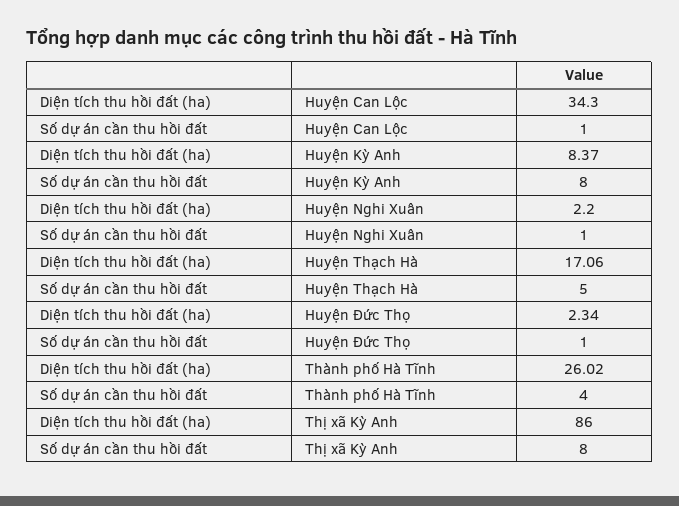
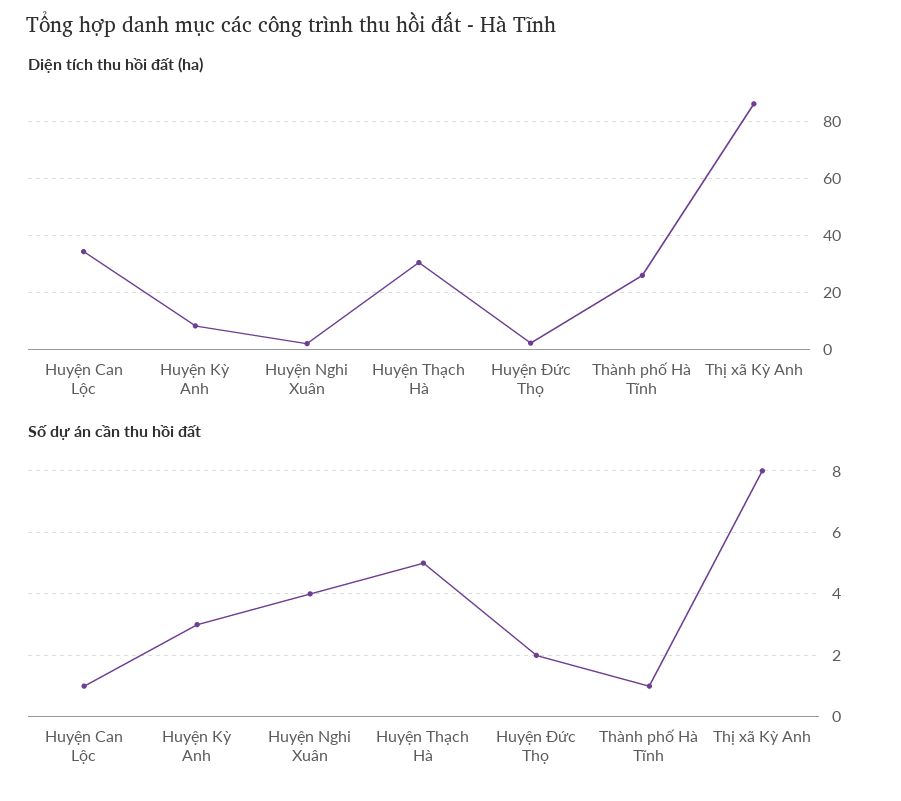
Số dự án cần thu hồi đất, Huyện Kỳ Anh: 8 -> 3
Số dự án cần thu hồi đất, Huyện Nghi Xuân: 1 -> 4
Diện tích thu hồi đất (ha), Huyện Thạch Hà: 17.06 -> 30
Số dự án cần thu hồi đất, Huyện Đức Thọ: 1 -> 2
Số dự án cần thu hồi đất, Thành phố Hà Tĩnh: 4 -> 1

